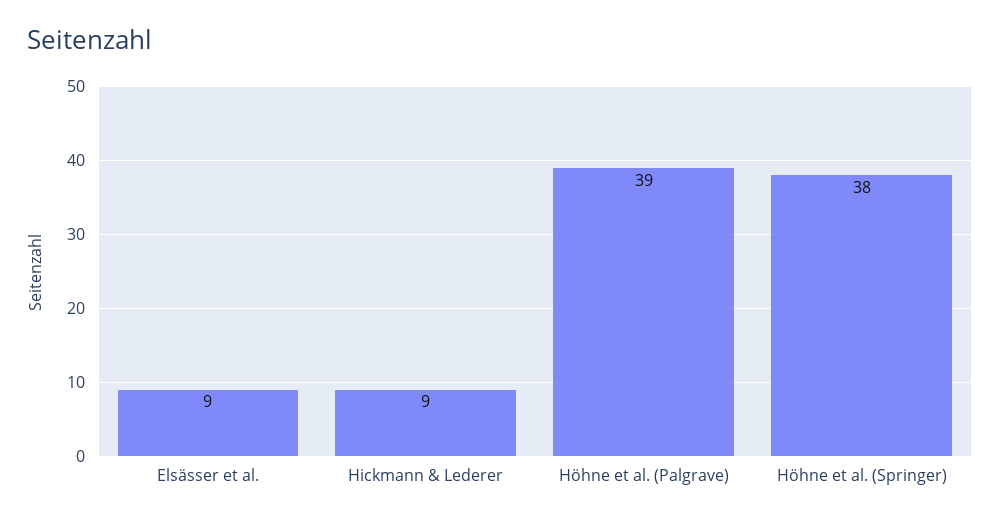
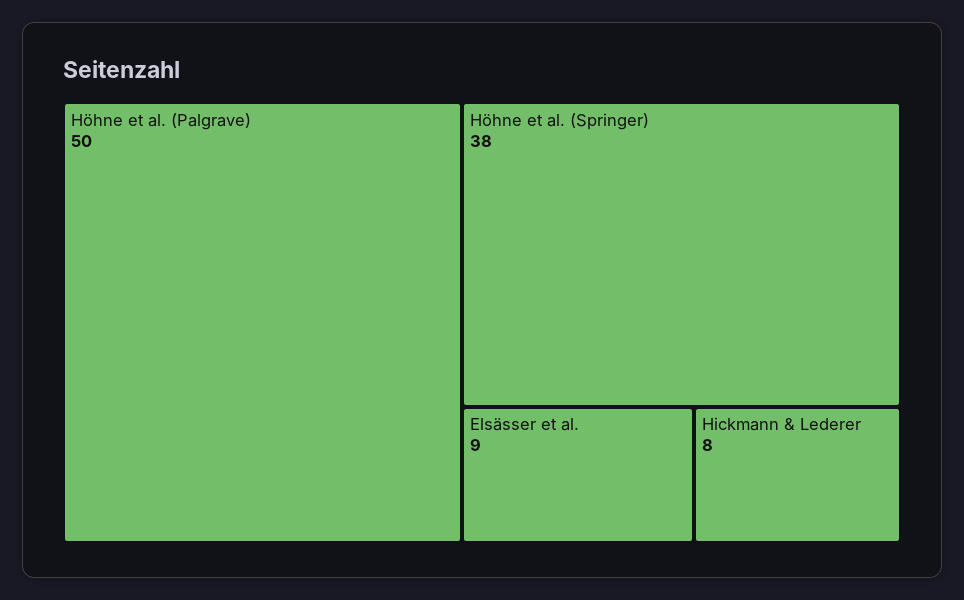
Hickmann & Lederer: 9 -> 8
Höhne et al. (Palgrave): 39 -> 50

